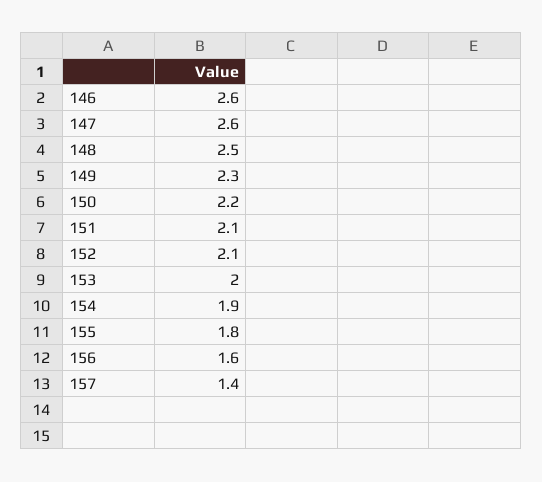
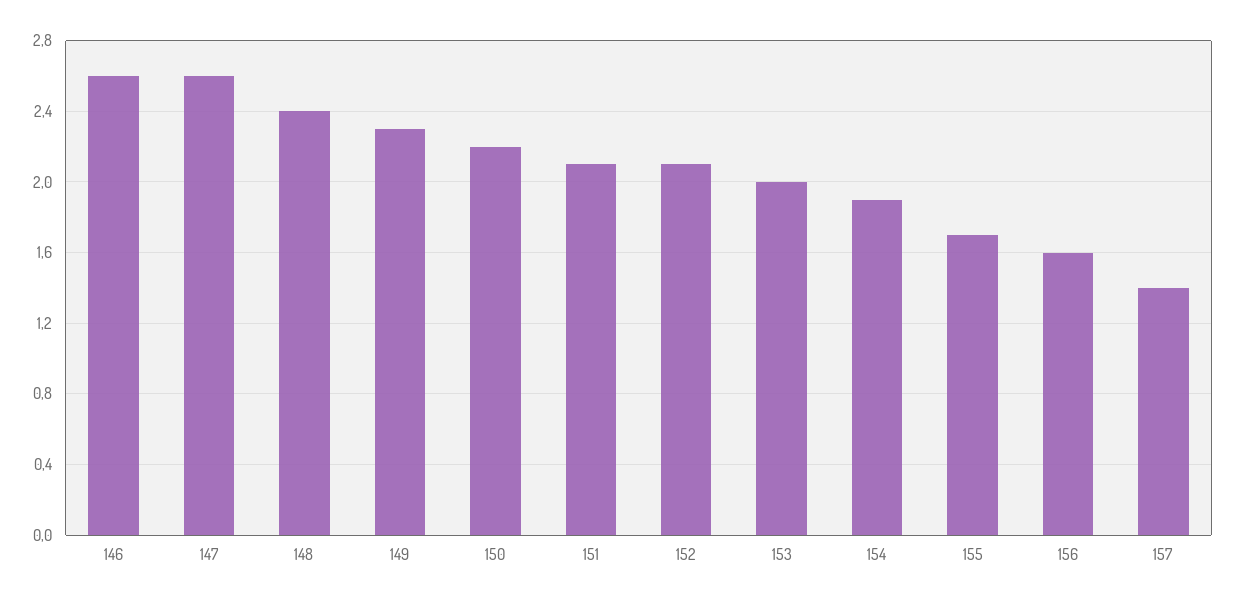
148: 2.5 -> 2.4
155: 1.8 -> 1.7

